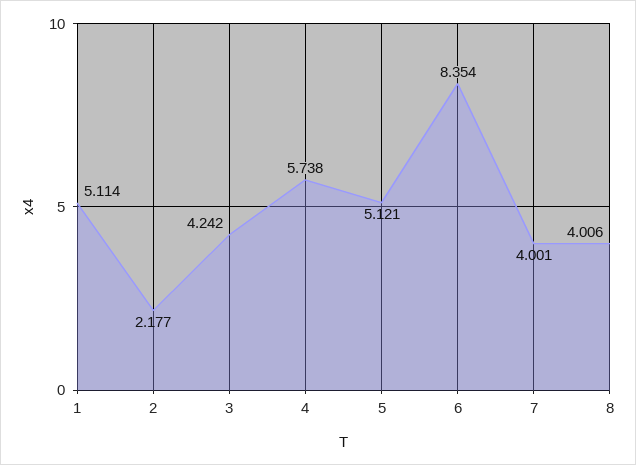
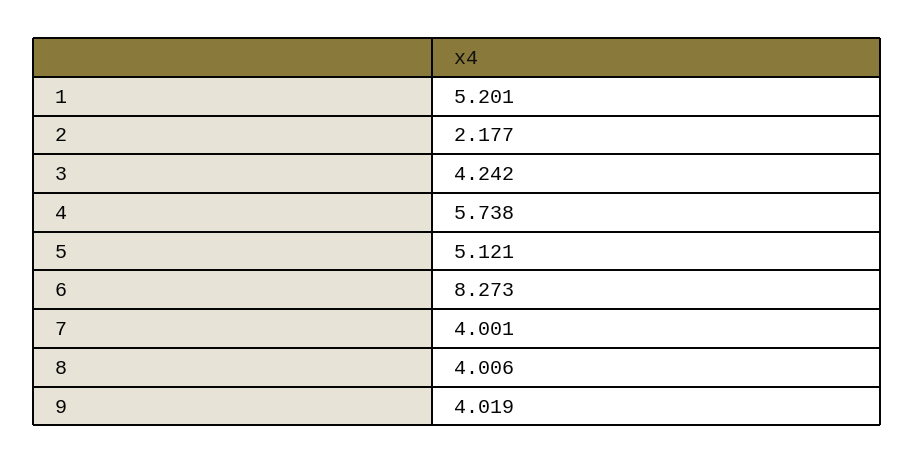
1: 5.114 -> 5.201
6: 8.354 -> 8.273
9: none -> 4.019

